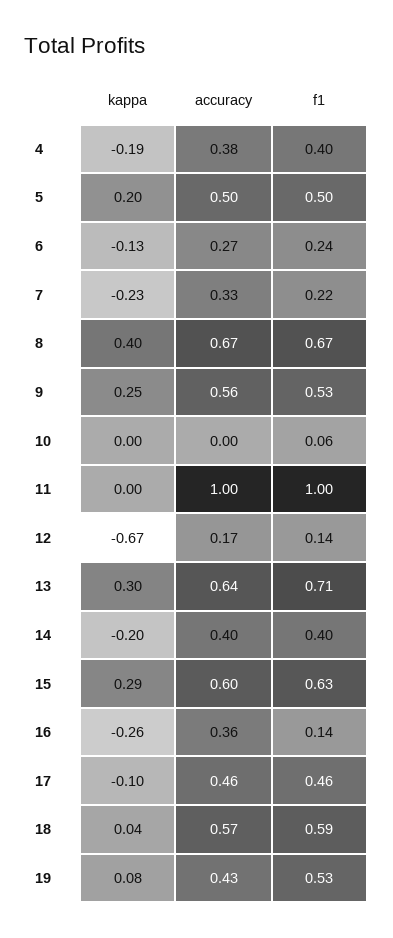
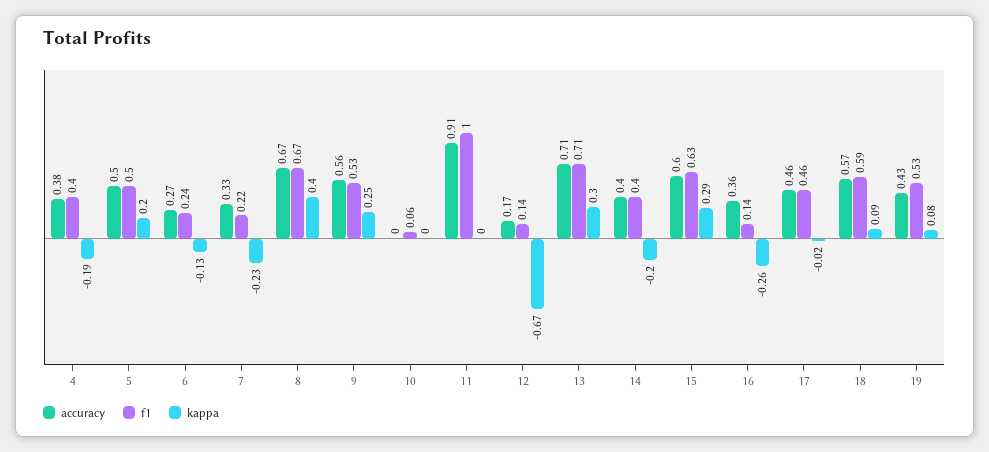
accuracy, 11: 1 -> 0.91
accuracy, 13: 0.64 -> 0.71
kappa, 17: -0.1 -> -0.02
kappa, 18: 0.04 -> 0.09

